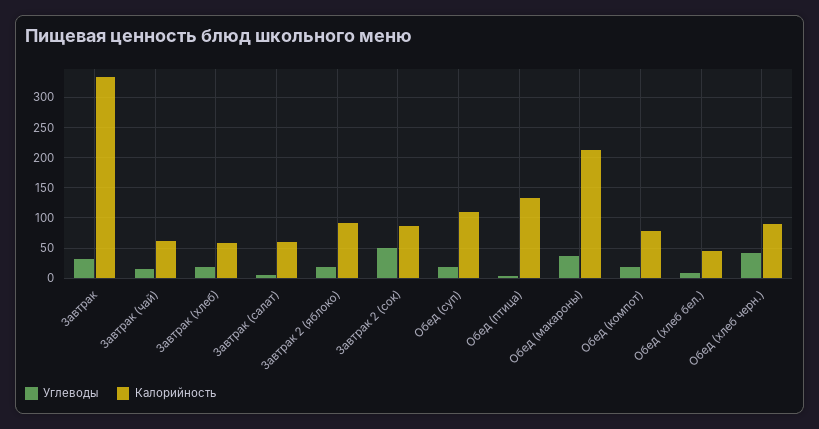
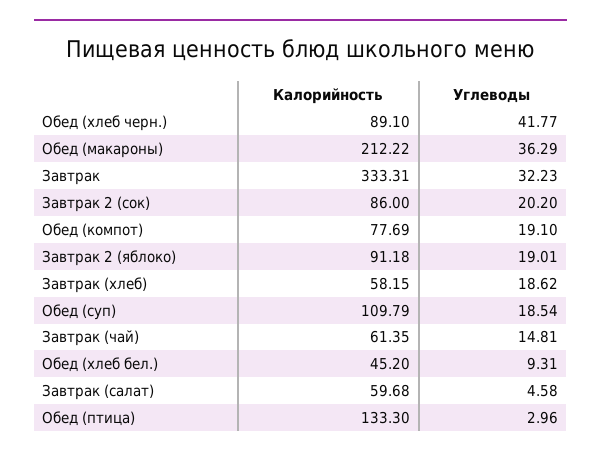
Углеводы, Завтрак 2 (сок): 50 -> 20.2

